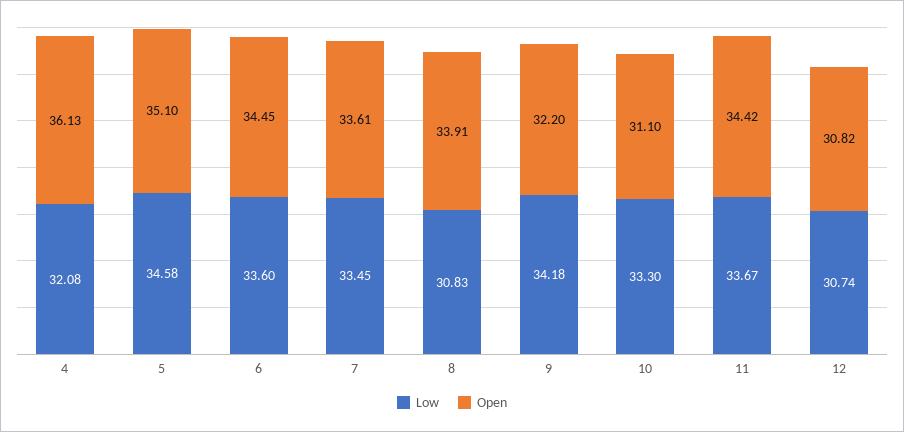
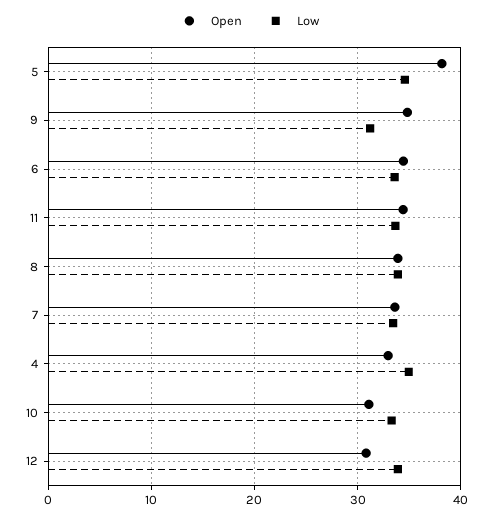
Low, 4: 32.08 -> 35
Open, 4: 36.13 -> 33
Open, 5: 35.1 -> 38
Low, 8: 30.83 -> 34
Low, 9: 34.18 -> 31
Open, 9: 32.2 -> 35
Low, 12: 30.74 -> 34

